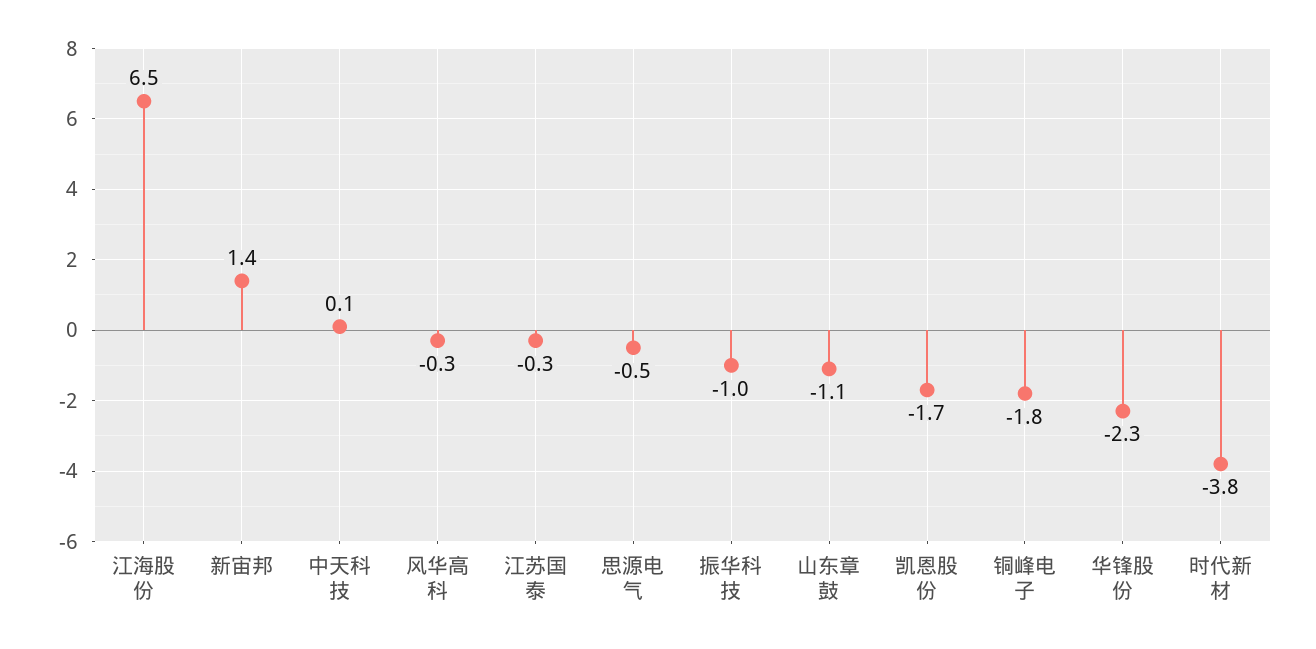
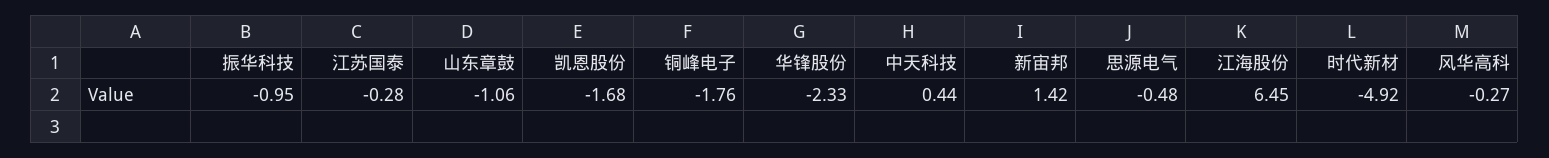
中天科技: 0.1 -> 0.44
时代新材: -3.8 -> -4.92

